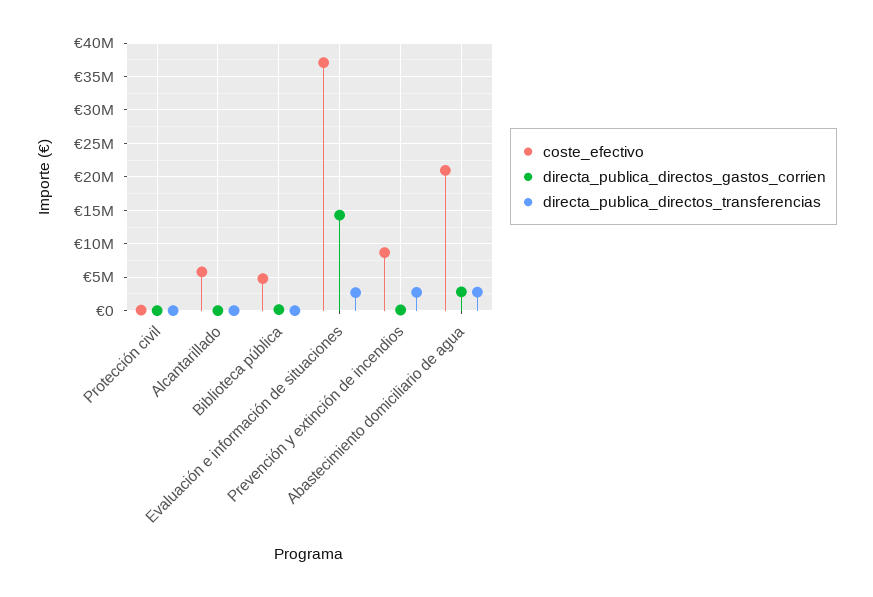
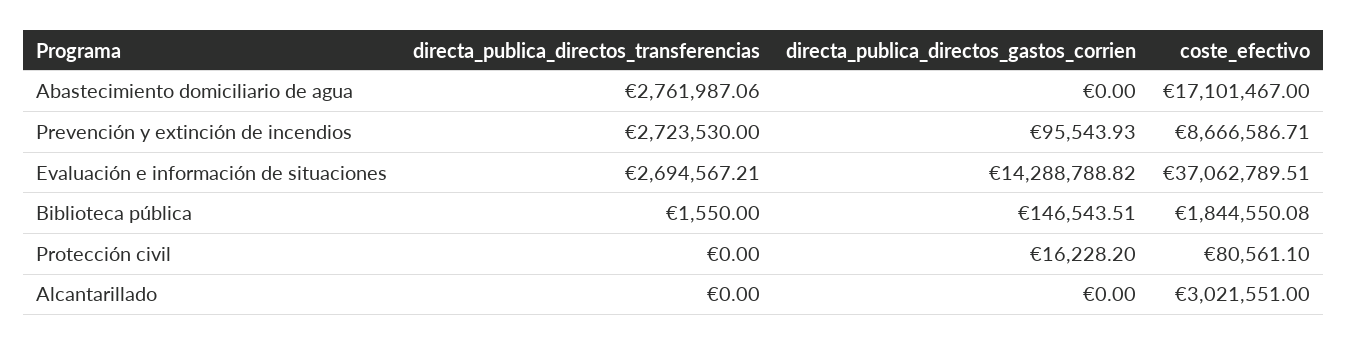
coste_efectivo, Alcantarillado: 6000000 -> 3021551
coste_efectivo, Biblioteca pública: 5000000 -> 1844550.08
coste_efectivo, Abastecimiento domiciliario de agua: 21000000 -> 17101467
directa_publica_directos_gastos_corrien, Abastecimiento domiciliario de agua: 3000000 -> 0

